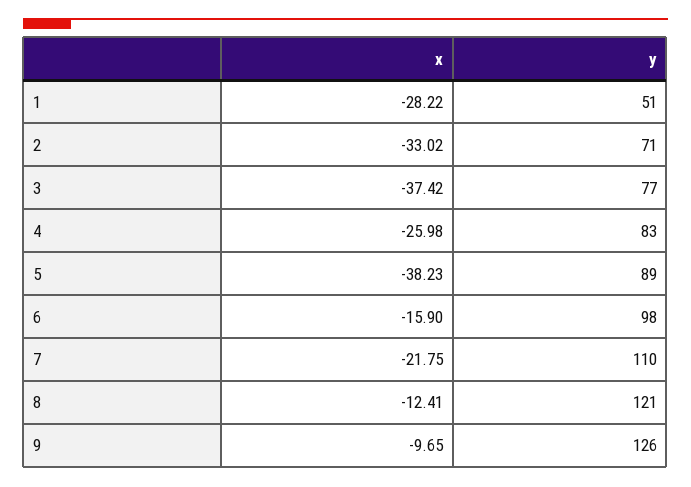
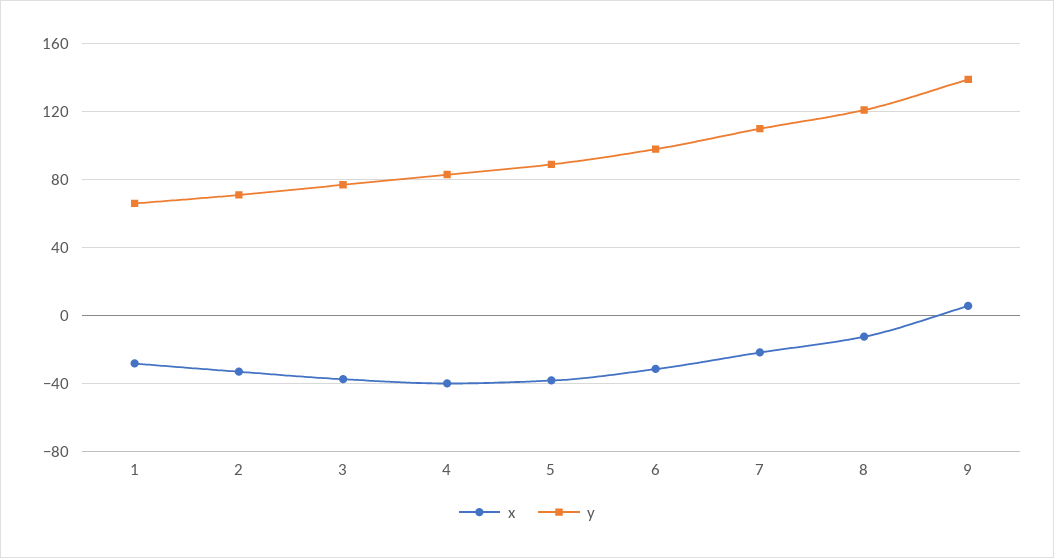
y, 1: 51 -> 65
x, 4: -25.98 -> -40
x, 6: -15.9 -> -30
x, 9: -9.65 -> 5
y, 9: 126 -> 140

